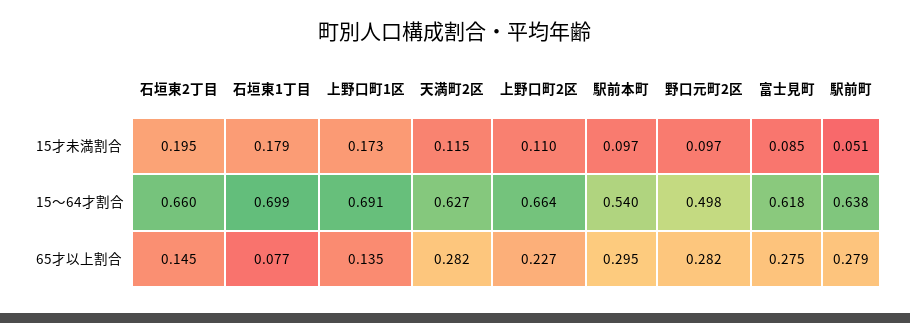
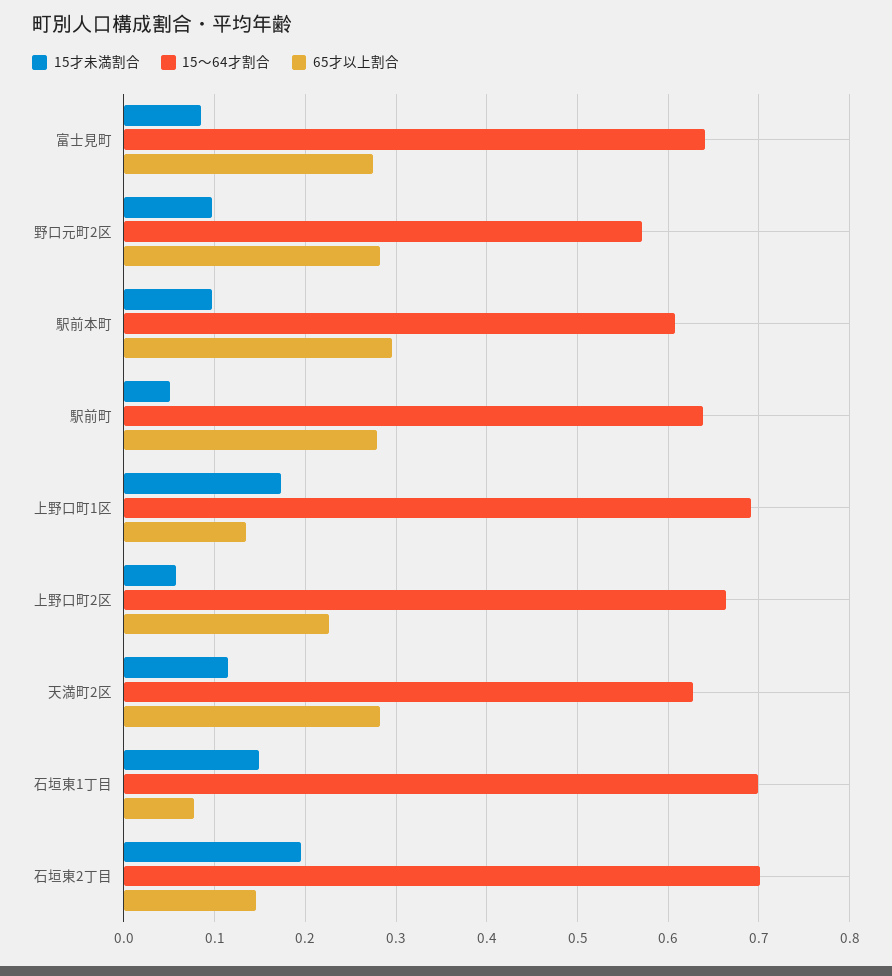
15才未満割合, 石垣東1丁目: 0.179 -> 0.15
15才未満割合, 上野口町2区: 0.11 -> 0.06
15～64才割合, 石垣東2丁目: 0.66 -> 0.7
15～64才割合, 駅前本町: 0.54 -> 0.61
15～64才割合, 野口元町2区: 0.498 -> 0.57
15～64才割合, 富士見町: 0.618 -> 0.64

